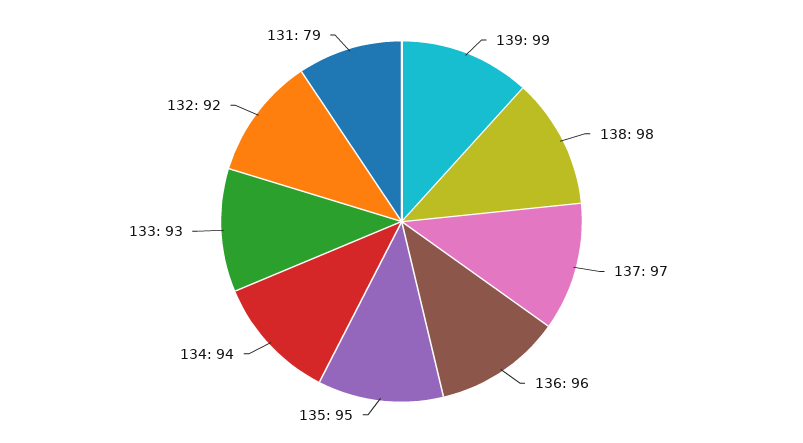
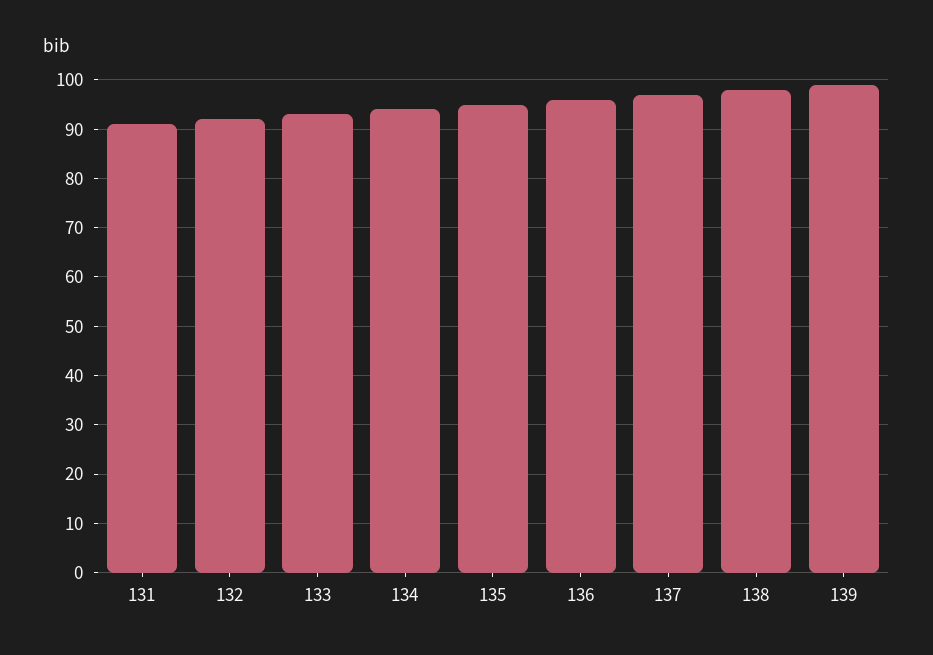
131: 79 -> 90

